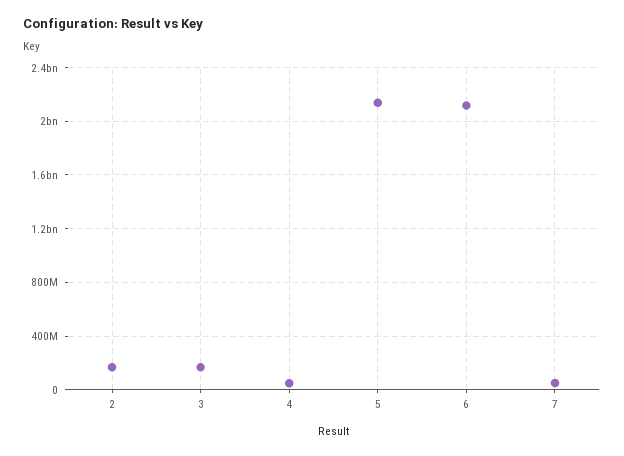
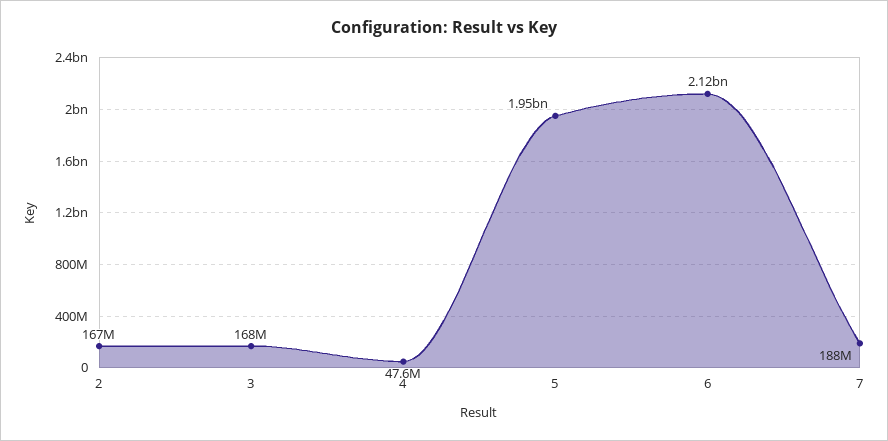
5: 2150000000 -> 1950000000
7: 50000000 -> 188000000

